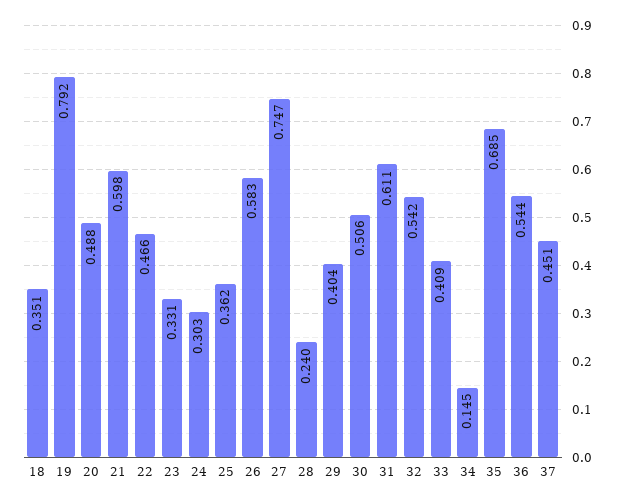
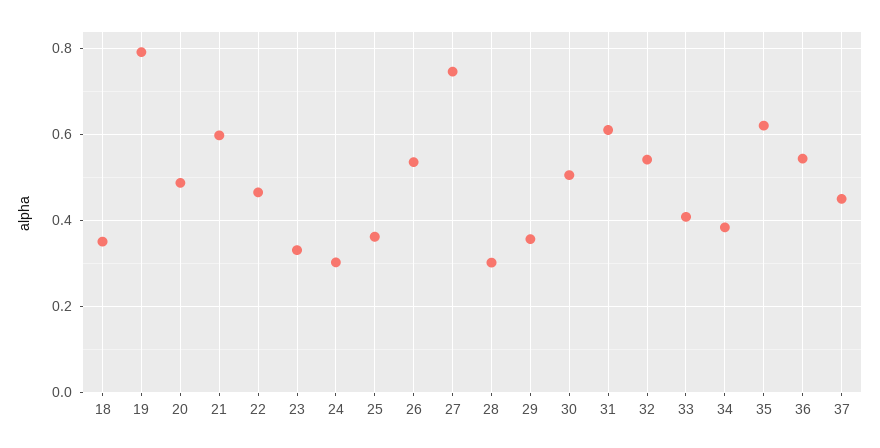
26: 0.583 -> 0.54
28: 0.24 -> 0.3
29: 0.404 -> 0.36
34: 0.145 -> 0.38
35: 0.685 -> 0.62

